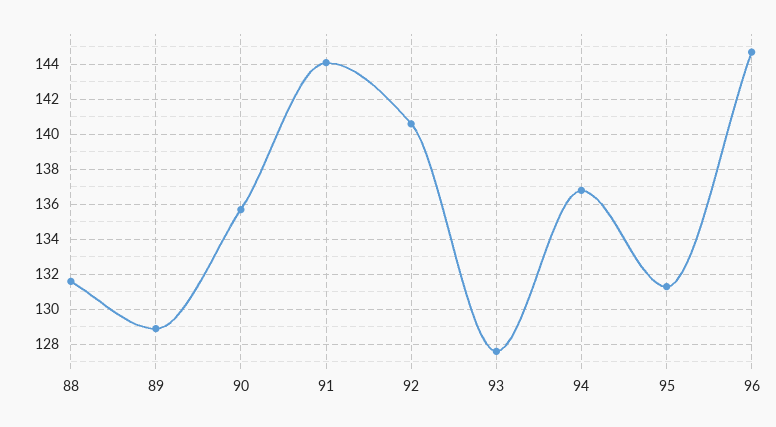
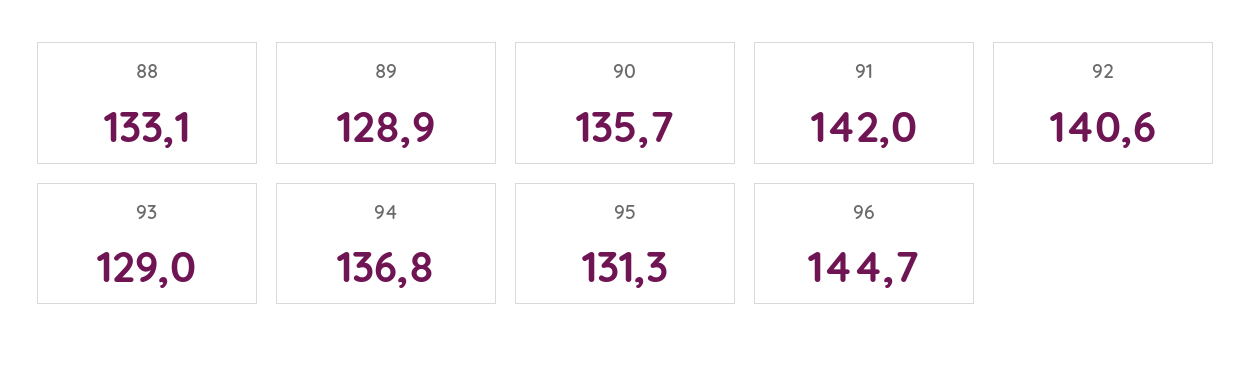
88: 131.5 -> 133.1
91: 144 -> 142
93: 127.5 -> 129

